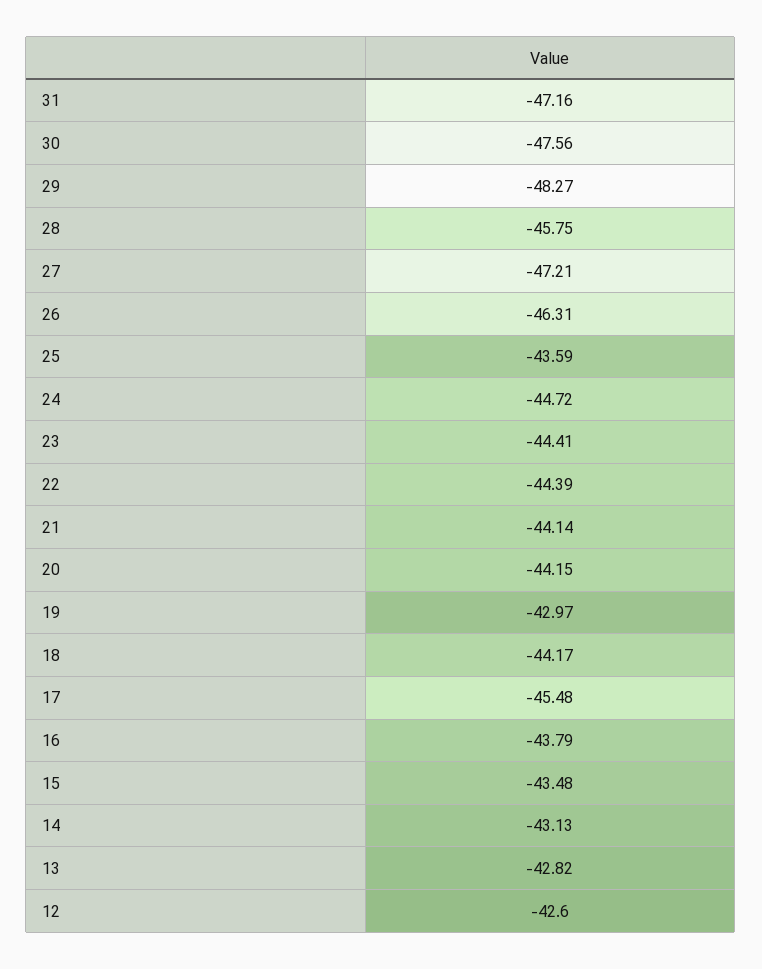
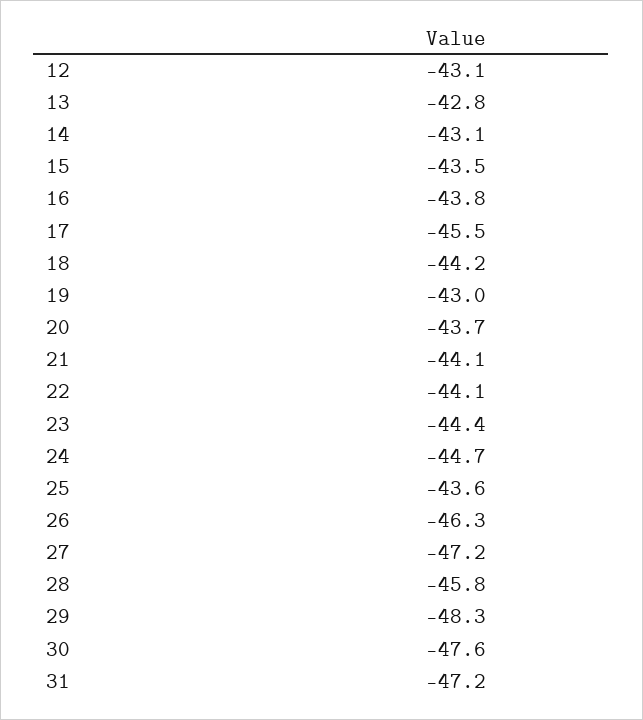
22: -44.39 -> -44.1
20: -44.15 -> -43.7
12: -42.6 -> -43.1

